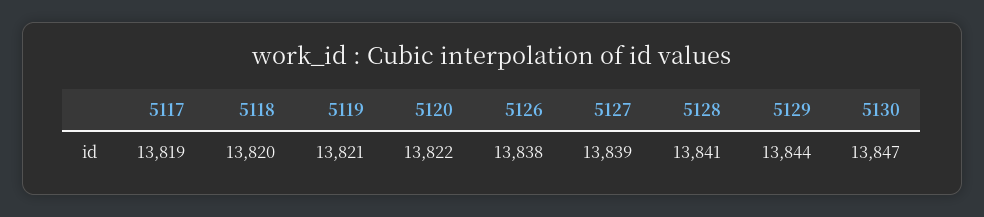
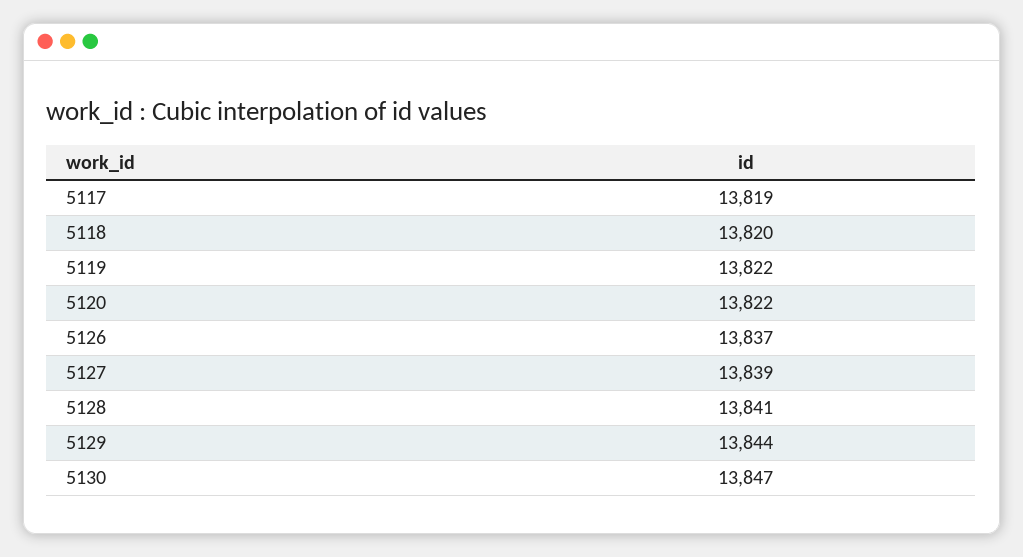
5119: 13821 -> 13822
5126: 13838 -> 13837

